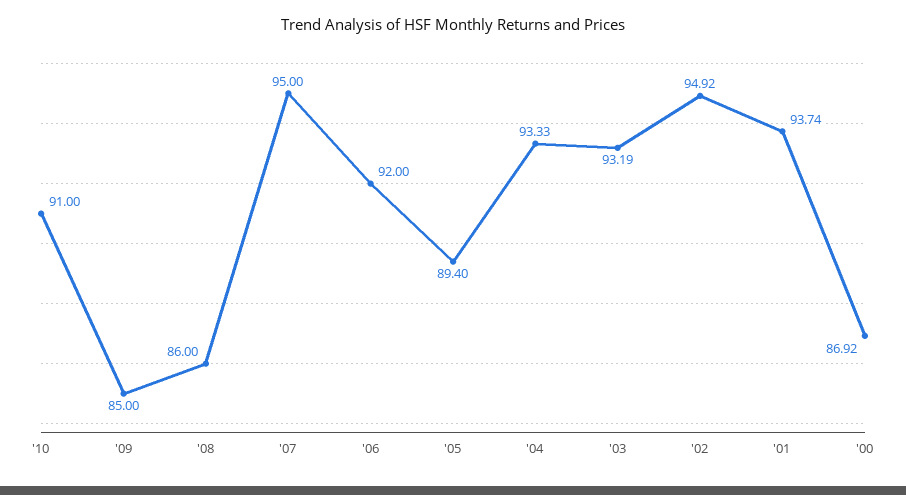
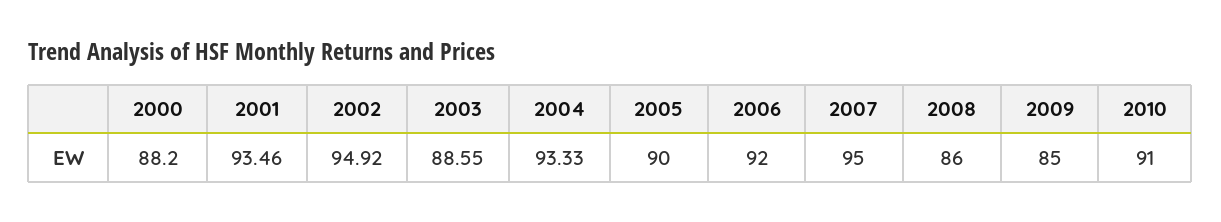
'05: 89.4 -> 90
'03: 93.19 -> 88.55
'01: 93.74 -> 93.46
'00: 86.92 -> 88.2

